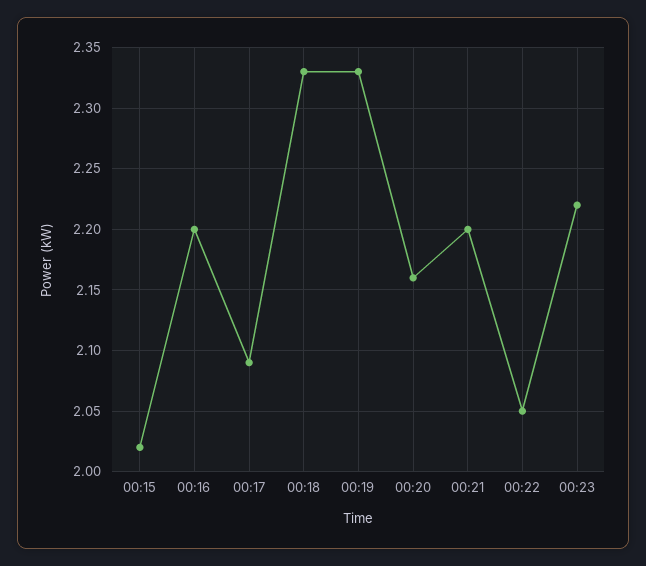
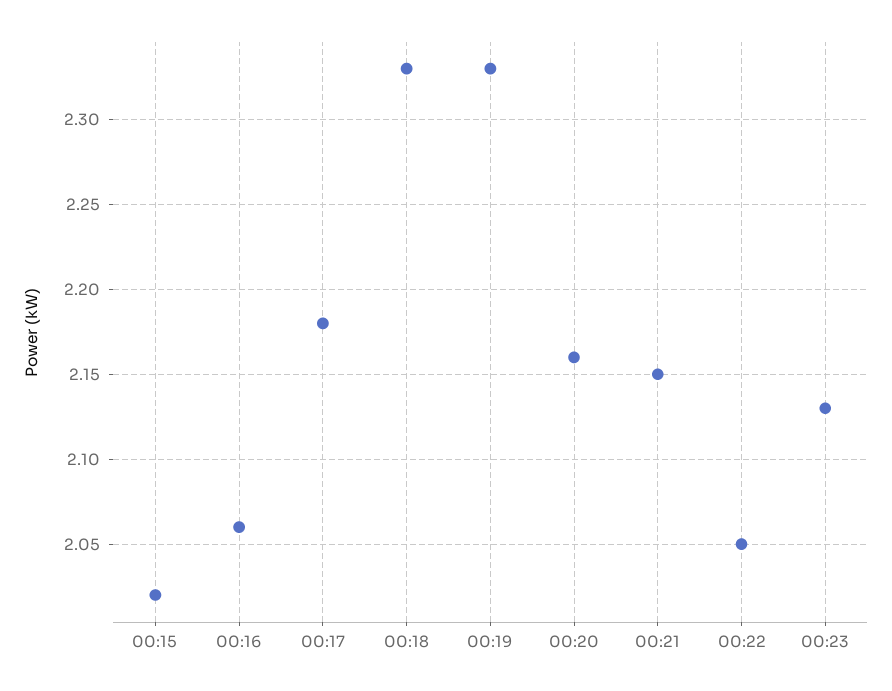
00:16: 2.2 -> 2.06
00:17: 2.09 -> 2.18
00:21: 2.2 -> 2.15
00:23: 2.22 -> 2.13

